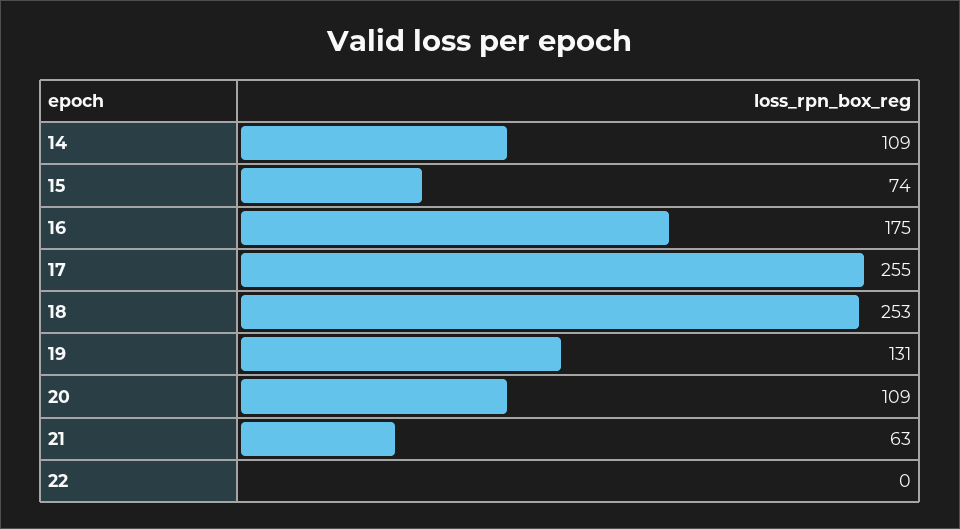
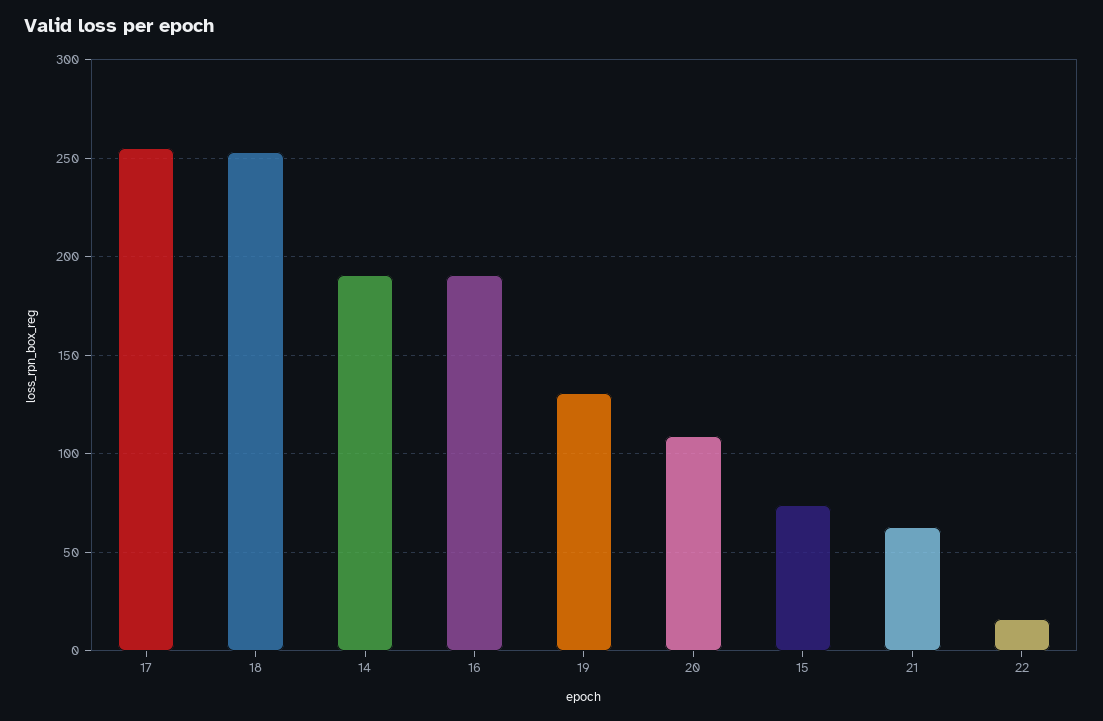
14: 109 -> 190
16: 175 -> 190
22: 0 -> 15

